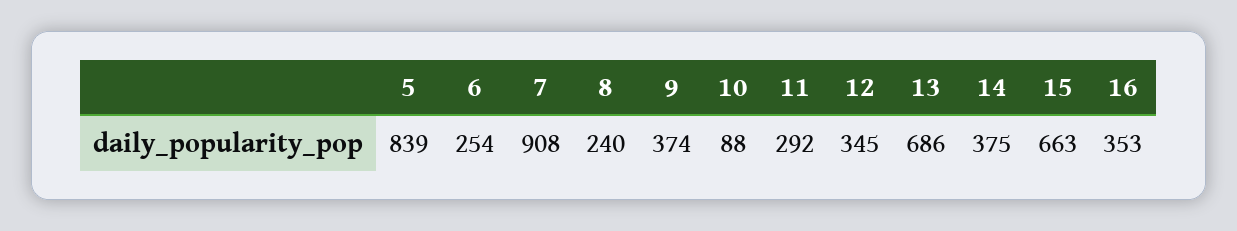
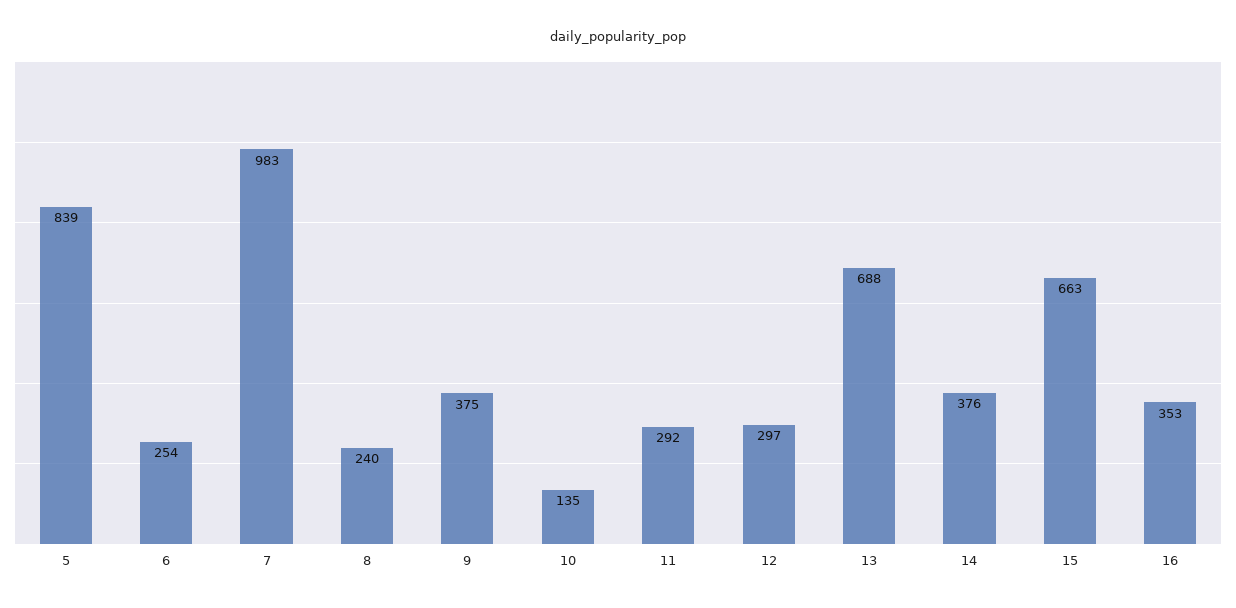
7: 908 -> 983
9: 374 -> 375
10: 88 -> 135
12: 345 -> 297
13: 686 -> 688
14: 375 -> 376

